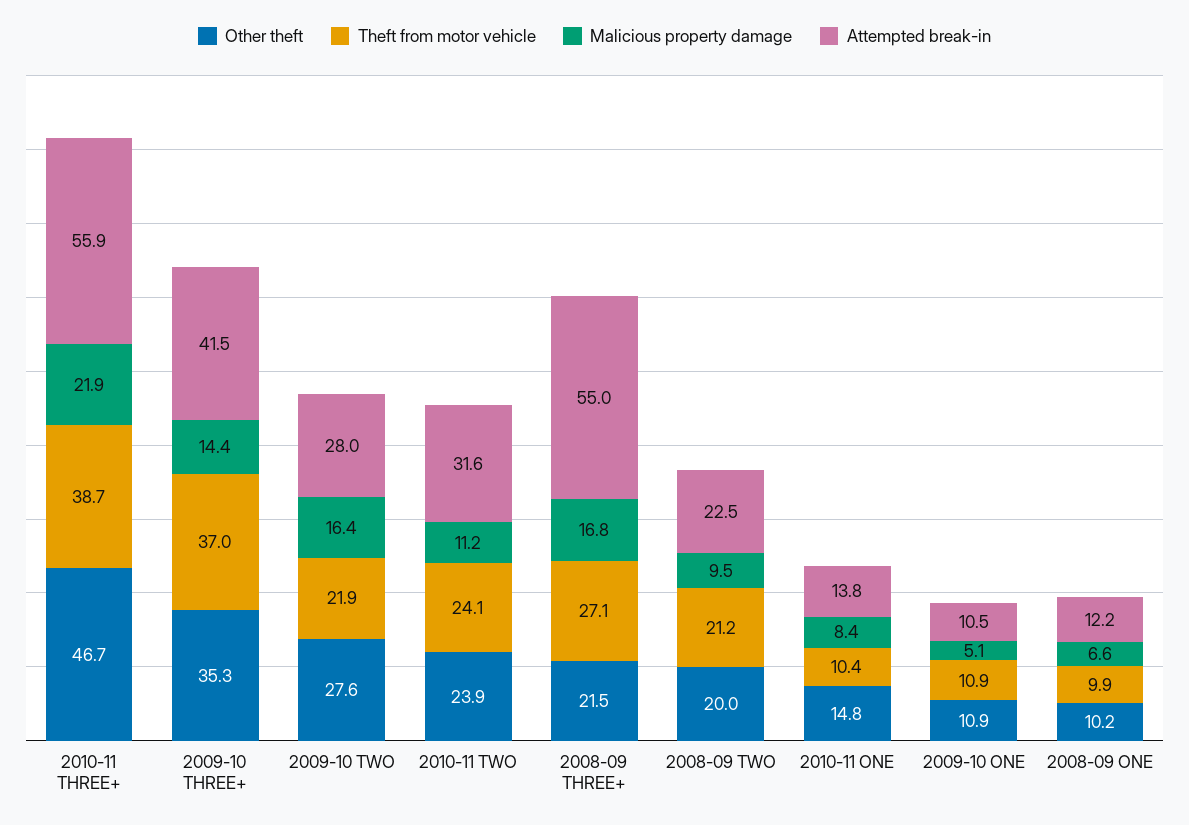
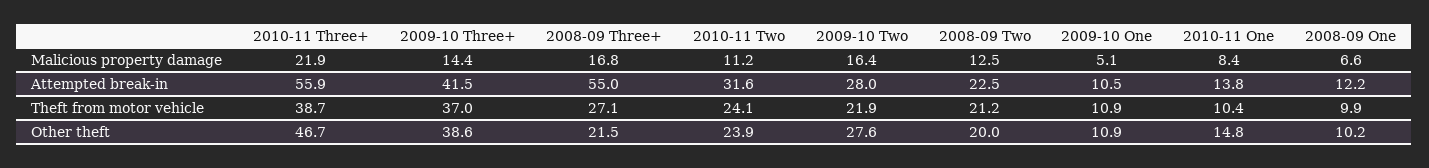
Other theft, 2009-10 THREE+: 35.3 -> 38.6
Malicious property damage, 2008-09 TWO: 9.5 -> 12.5

